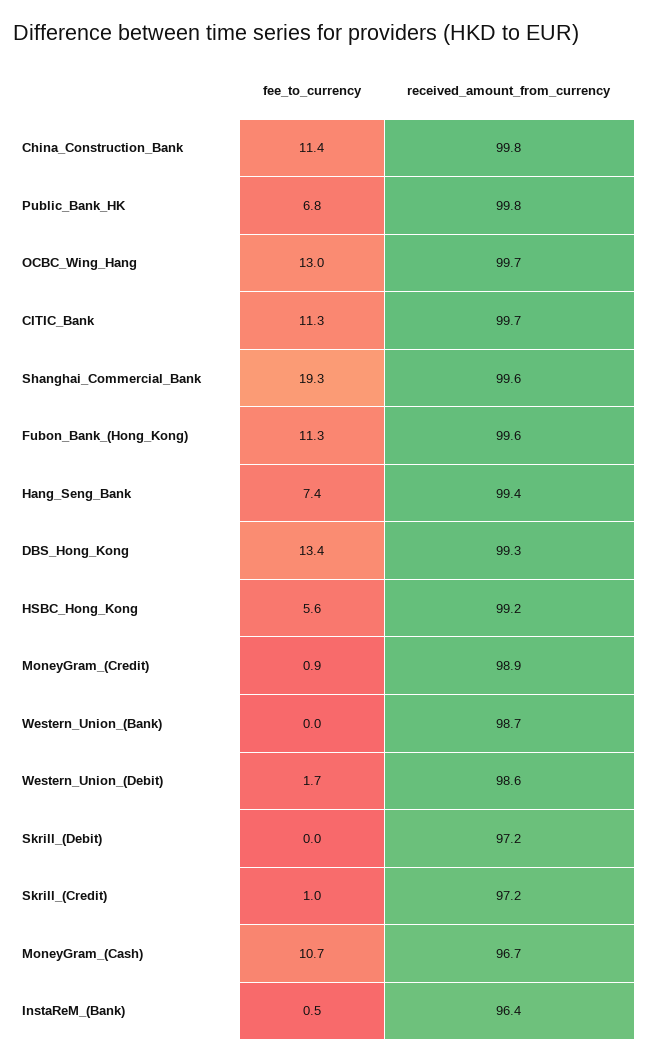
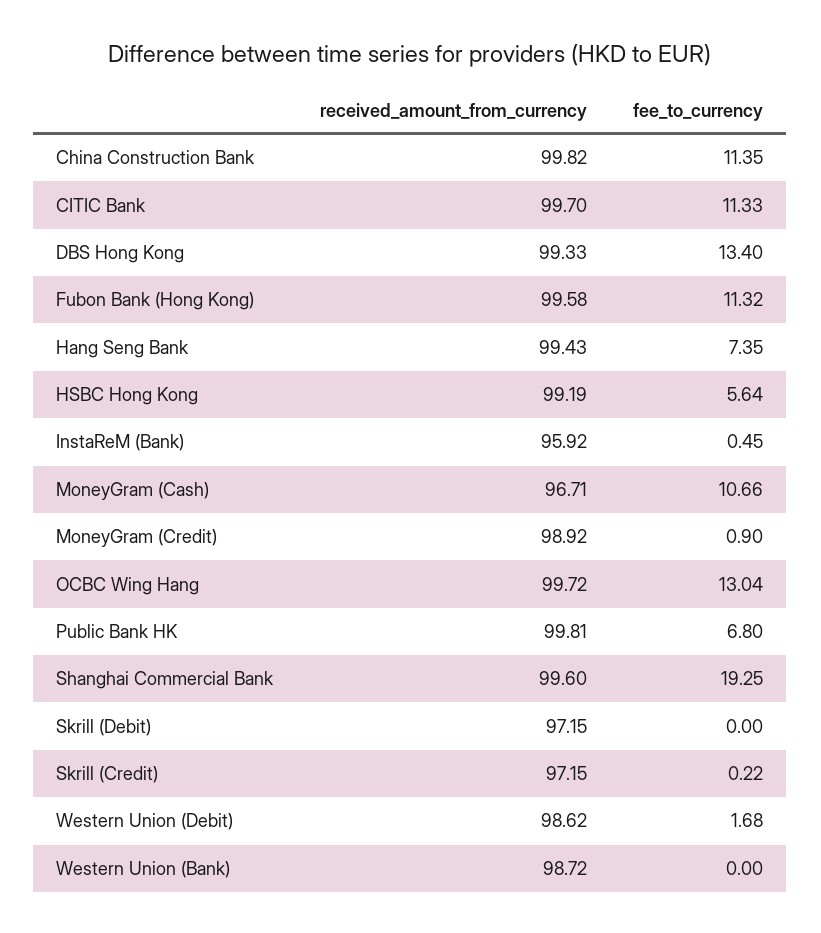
fee_to_currency, Skrill_(Credit): 1 -> 0.22
received_amount_from_currency, InstaReM_(Bank): 96.4 -> 95.92

